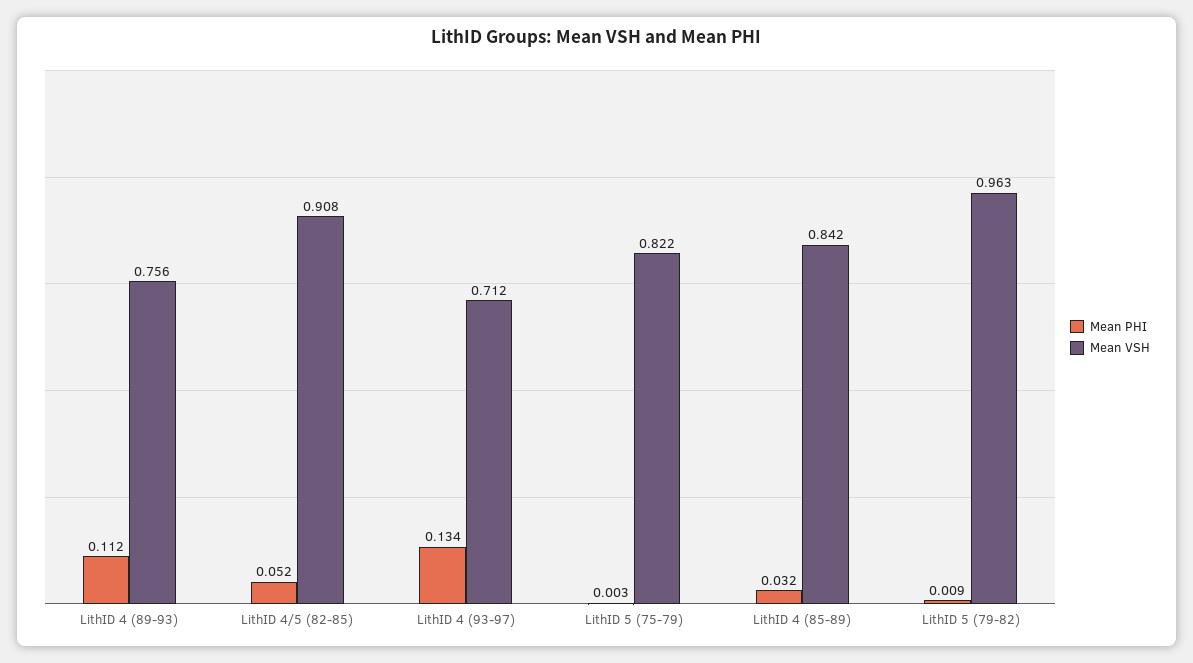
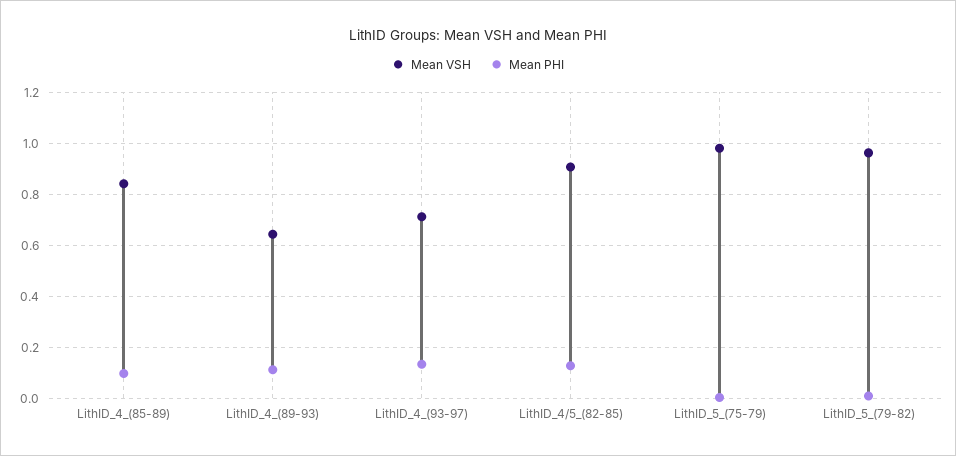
Mean VSH, LithID 4 (89-93): 0.756 -> 0.65
Mean PHI, LithID 4/5 (82-85): 0.052 -> 0.125
Mean VSH, LithID 5 (75-79): 0.822 -> 0.975
Mean PHI, LithID 4 (85-89): 0.032 -> 0.1

